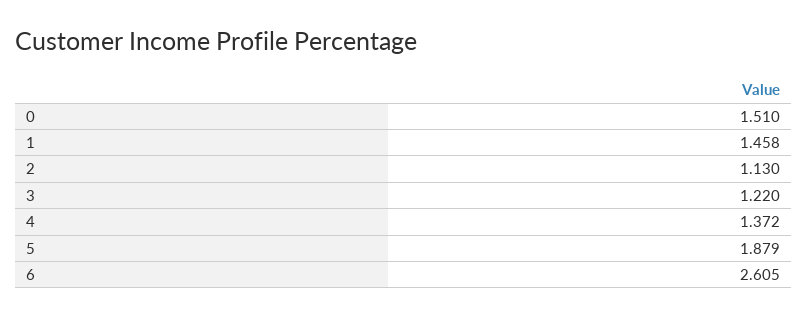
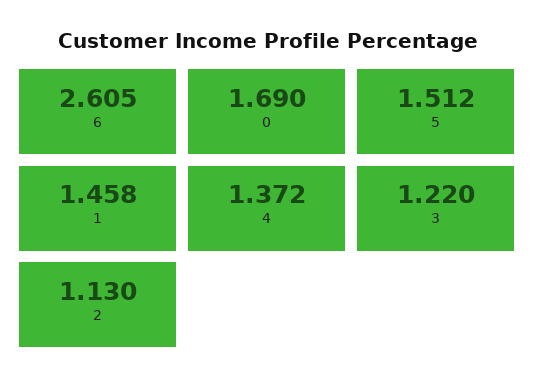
0: 1.51 -> 1.69
5: 1.879 -> 1.512

